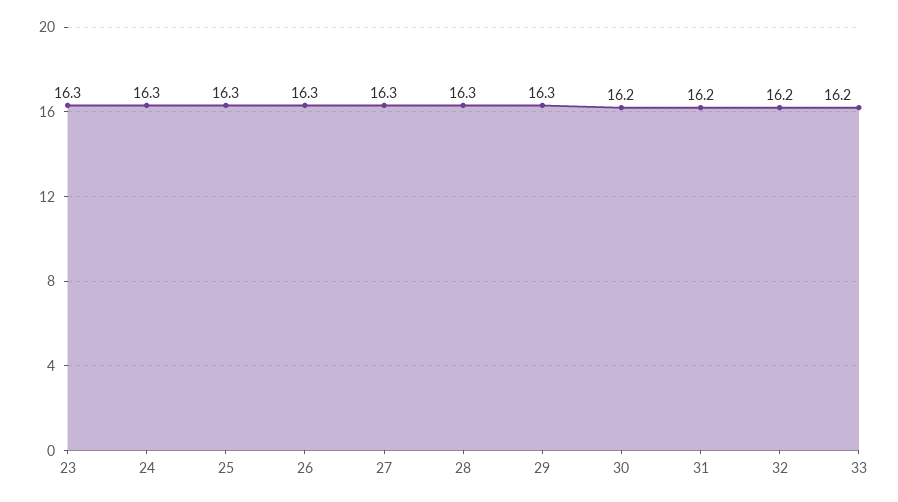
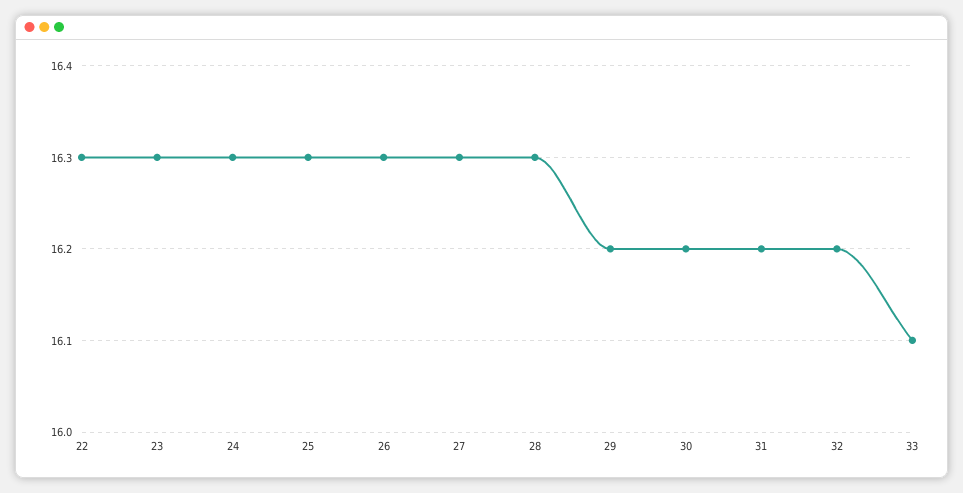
29: 16.3 -> 16.2
33: 16.2 -> 16.1
22: none -> 16.3

